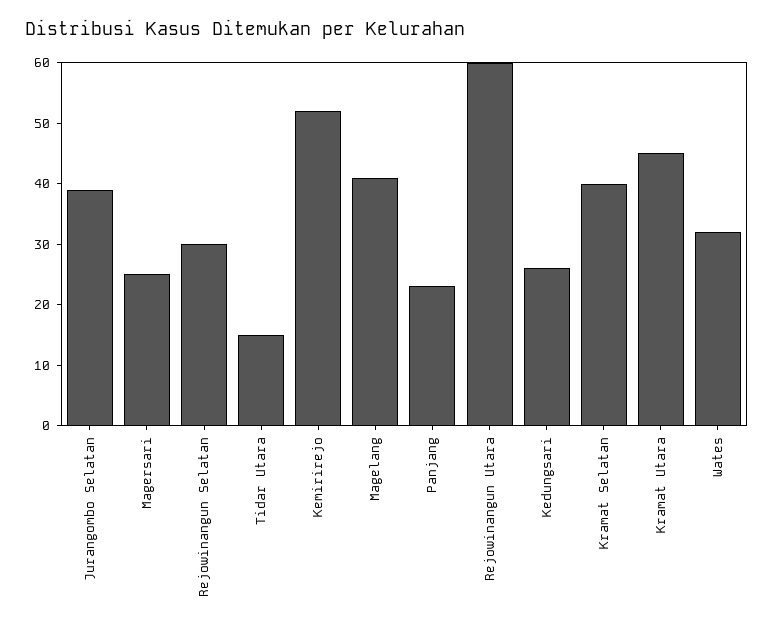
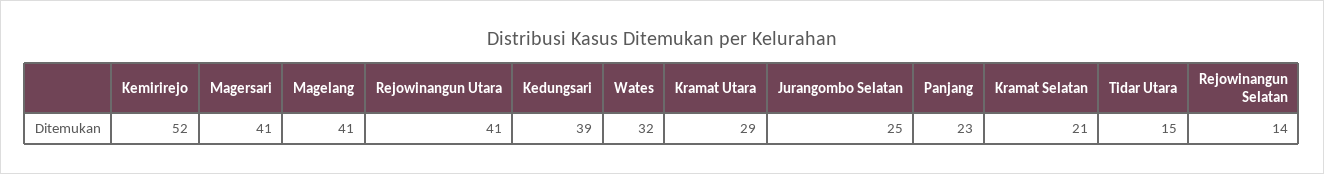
Jurangombo Selatan: 40 -> 25
Magersari: 25 -> 41
Rejowinangun Selatan: 30 -> 14
Rejowinangun Utara: 60 -> 41
Kedungsari: 25 -> 39
Kramat Selatan: 40 -> 21
Kramat Utara: 45 -> 29

